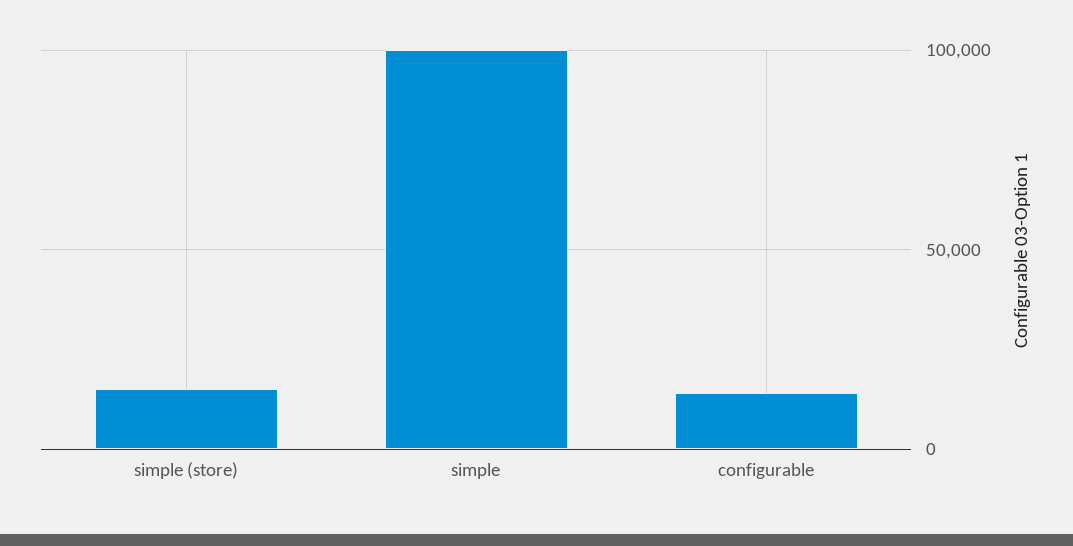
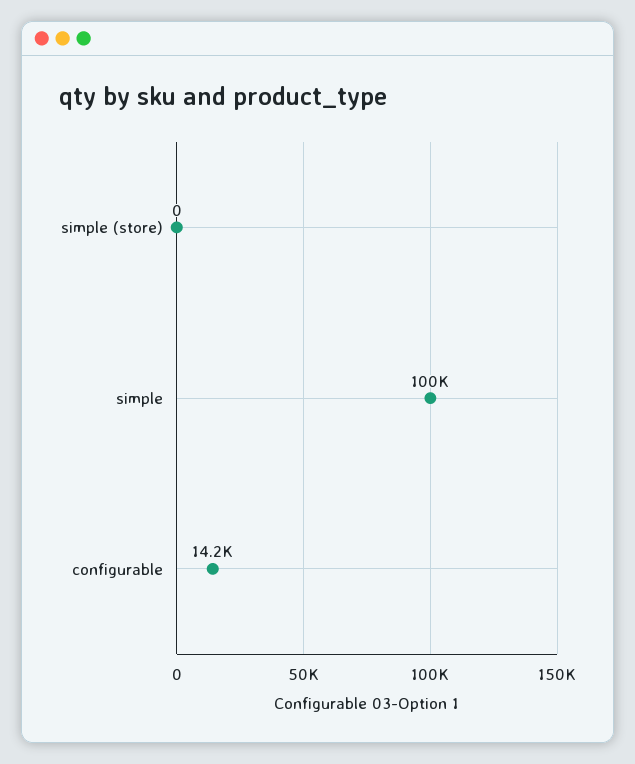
simple (store): 15000 -> 0

